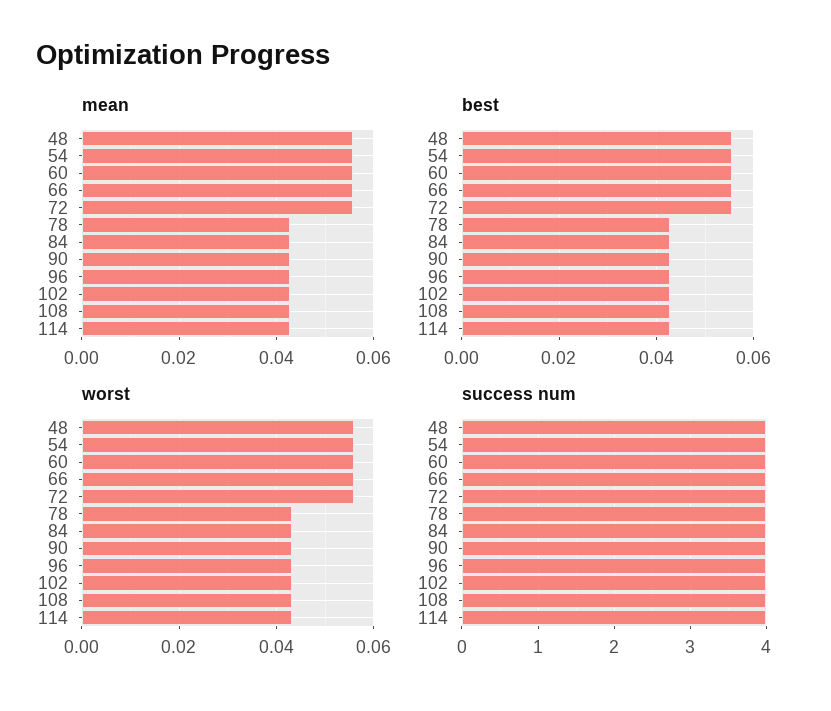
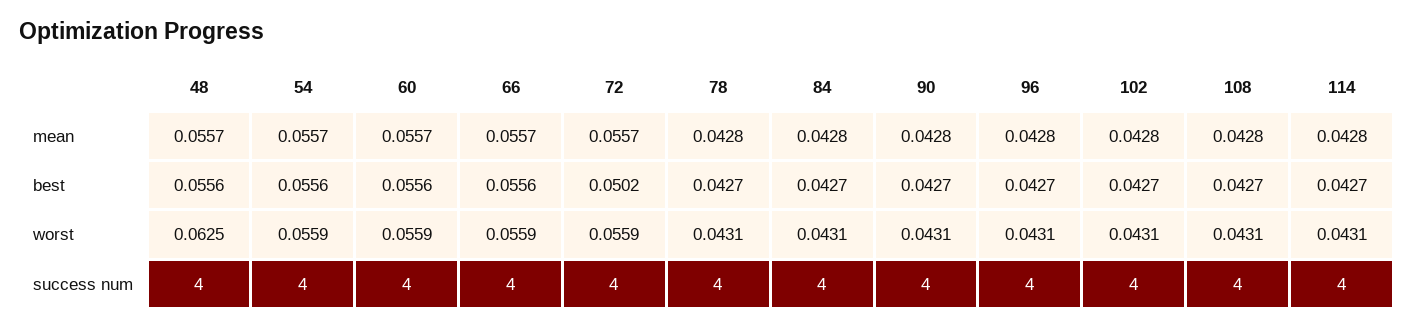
best, 72: 0.056 -> 0.0502
worst, 48: 0.056 -> 0.0625

